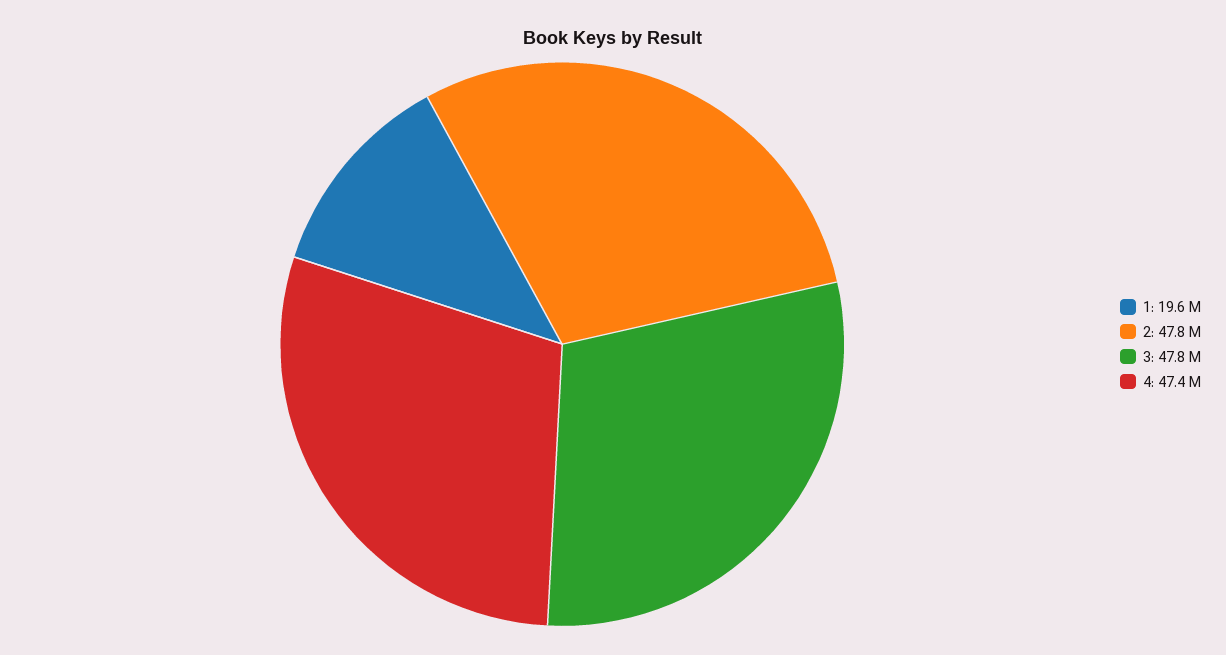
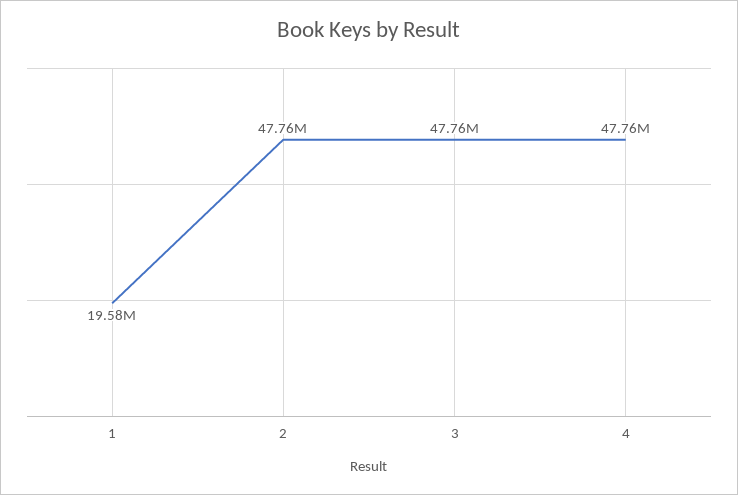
4: 47400000 -> 47760000

